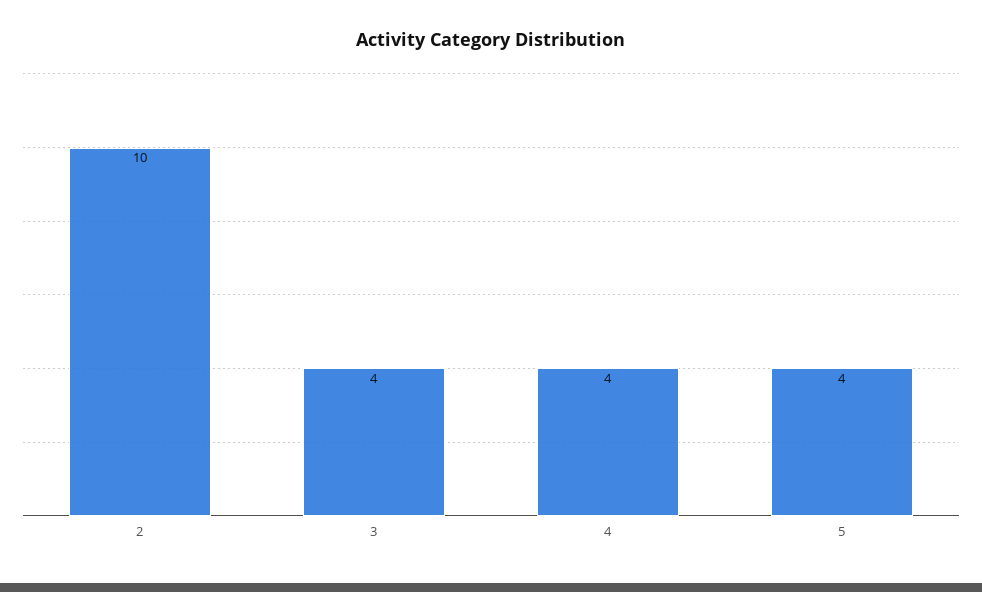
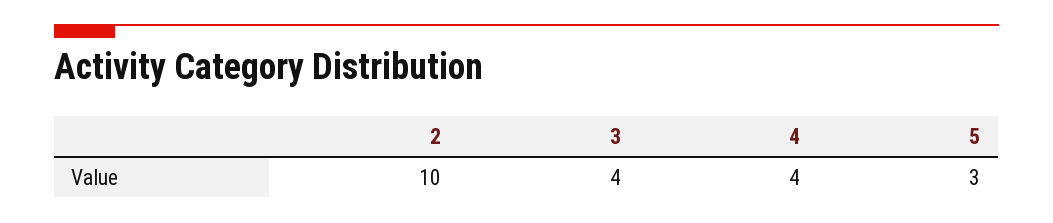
5: 4 -> 3

